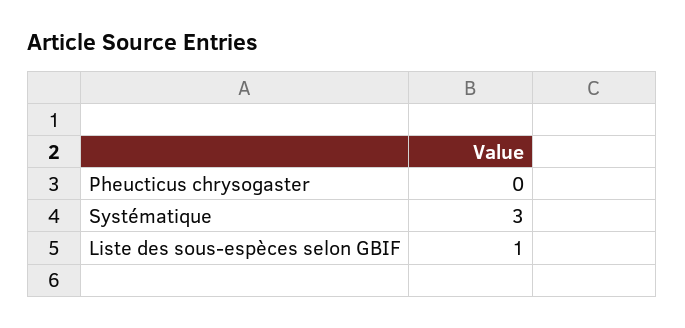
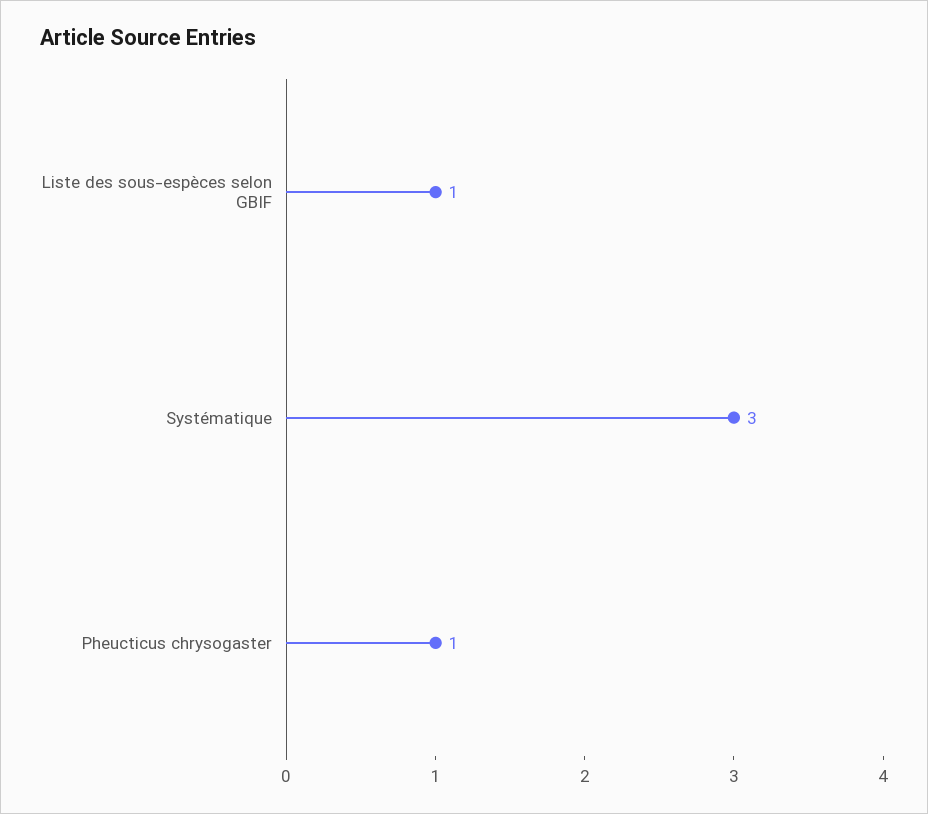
Pheucticus chrysogaster: 0 -> 1

